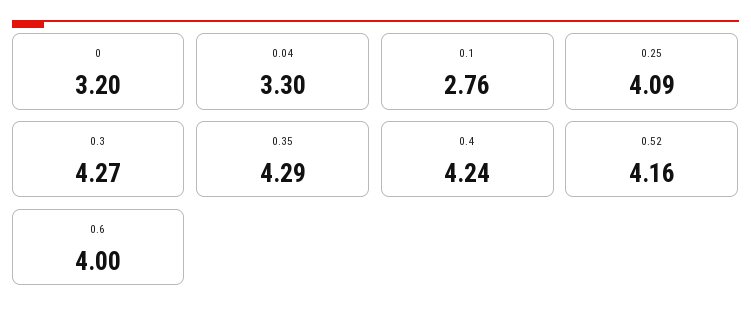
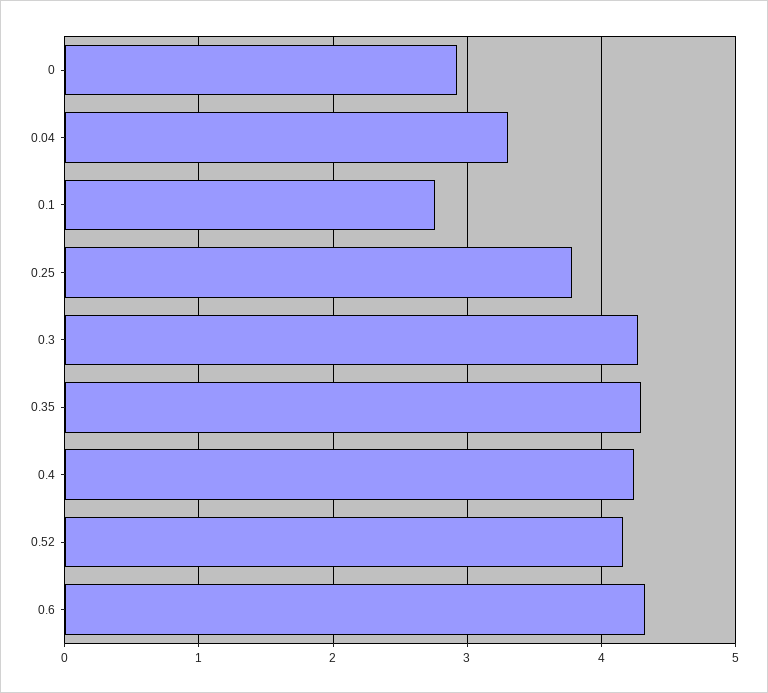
0: 3.2 -> 2.9
0.25: 4.09 -> 3.8
0.6: 4 -> 4.3

